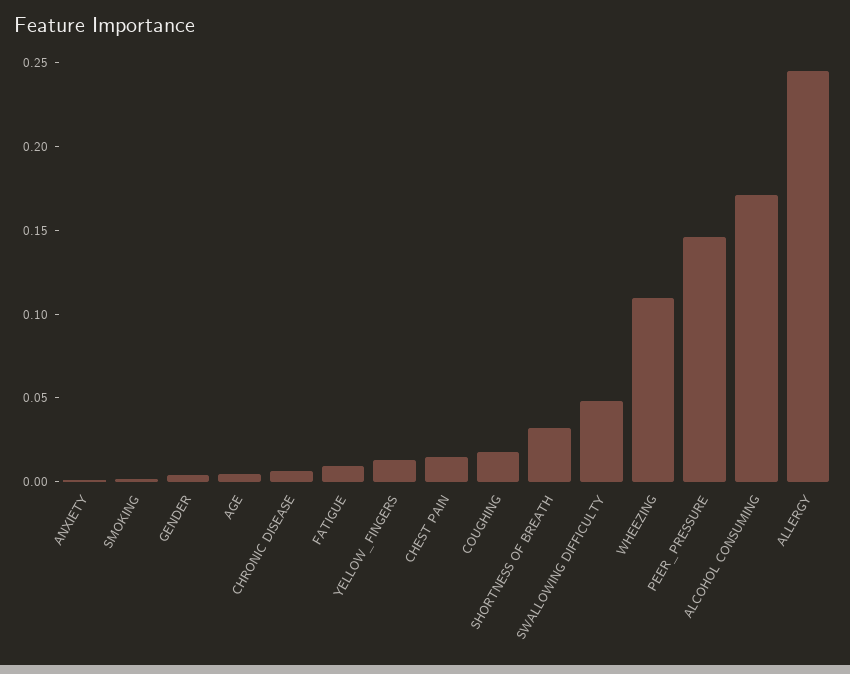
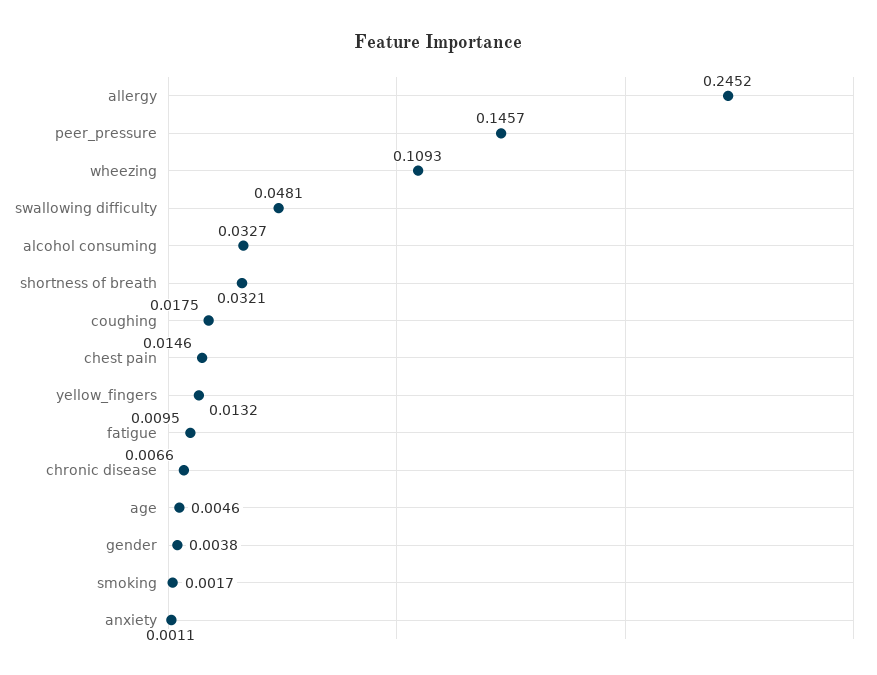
ALCOHOL CONSUMING: 0.17 -> 0.0327

